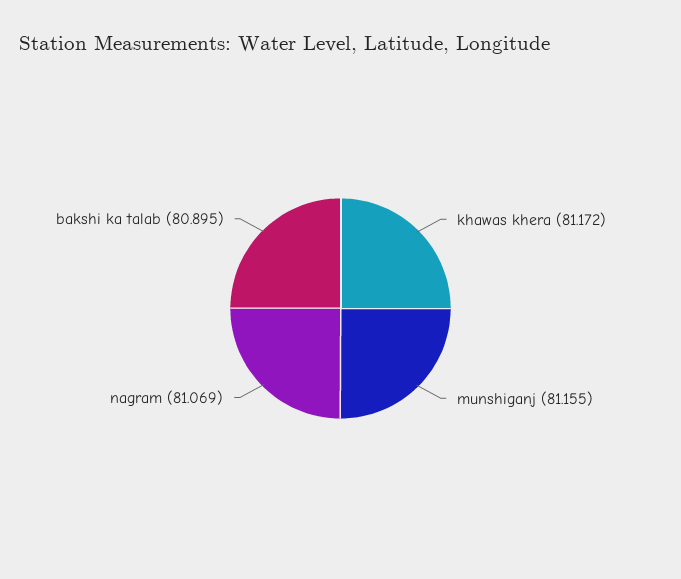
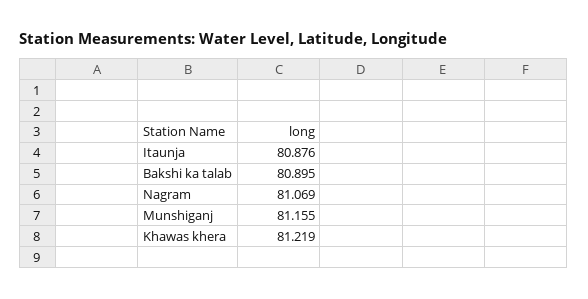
khawas khera: 81.172 -> 81.219
Itaunja: none -> 80.876

